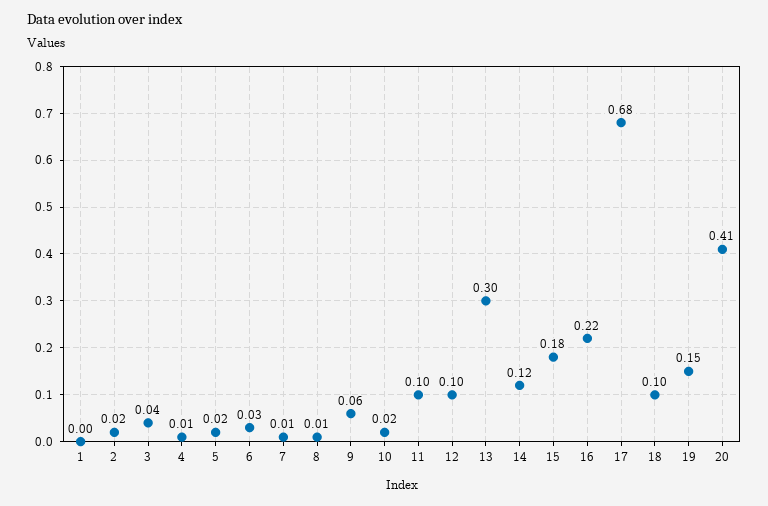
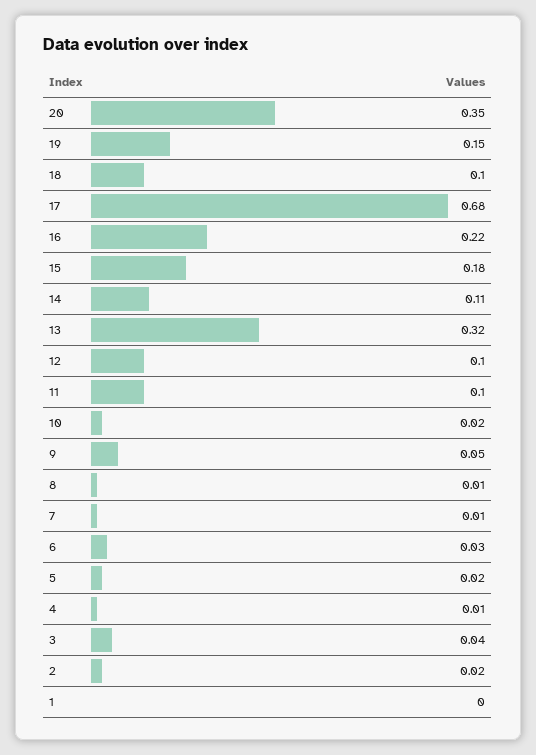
9: 0.06 -> 0.05
13: 0.3 -> 0.32
14: 0.12 -> 0.11
20: 0.41 -> 0.35

